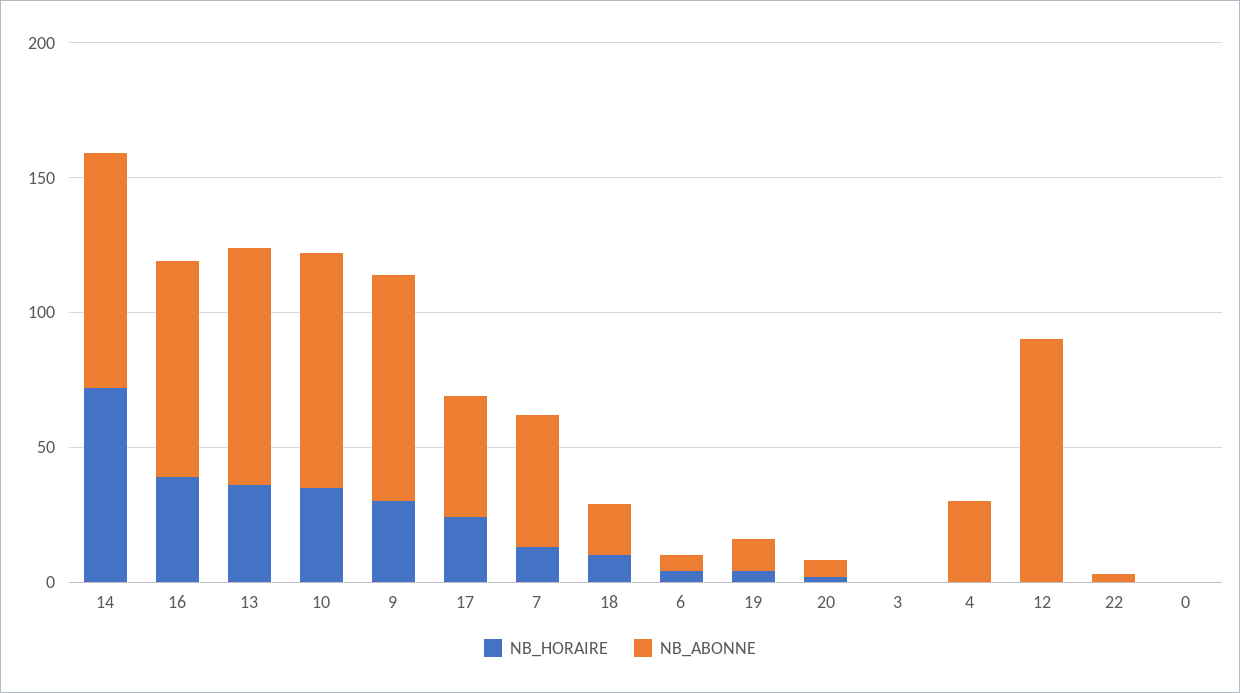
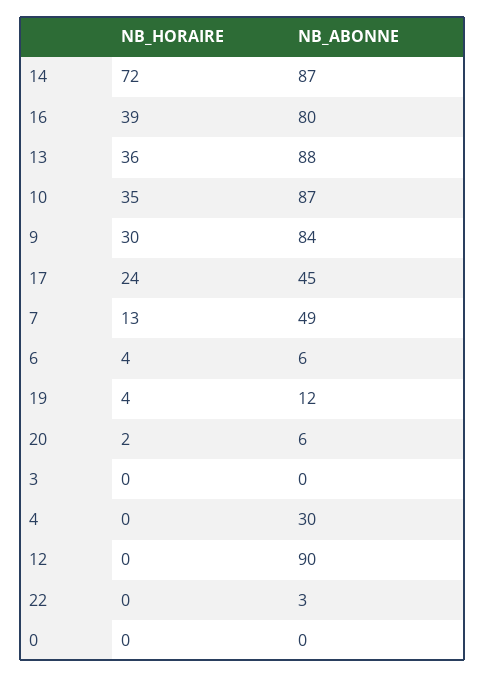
NB_HORAIRE, 18: 10 -> none
NB_ABONNE, 18: 20 -> none

